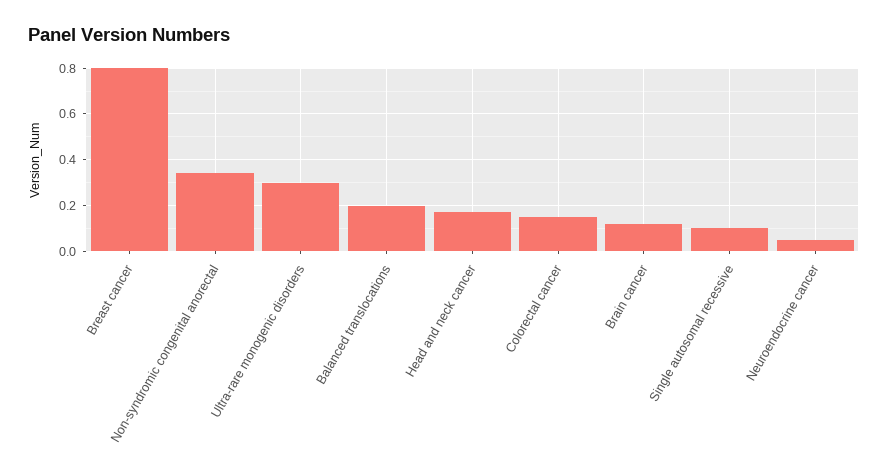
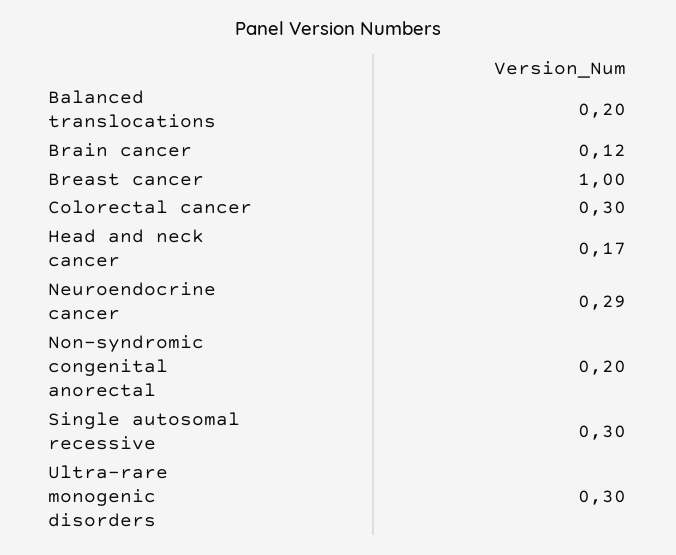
Breast cancer: 0.8 -> 1
Non-syndromic congenital anorectal: 0.35 -> 0.2
Colorectal cancer: 0.15 -> 0.3
Single autosomal recessive: 0.1 -> 0.3
Neuroendocrine cancer: 0.05 -> 0.29

